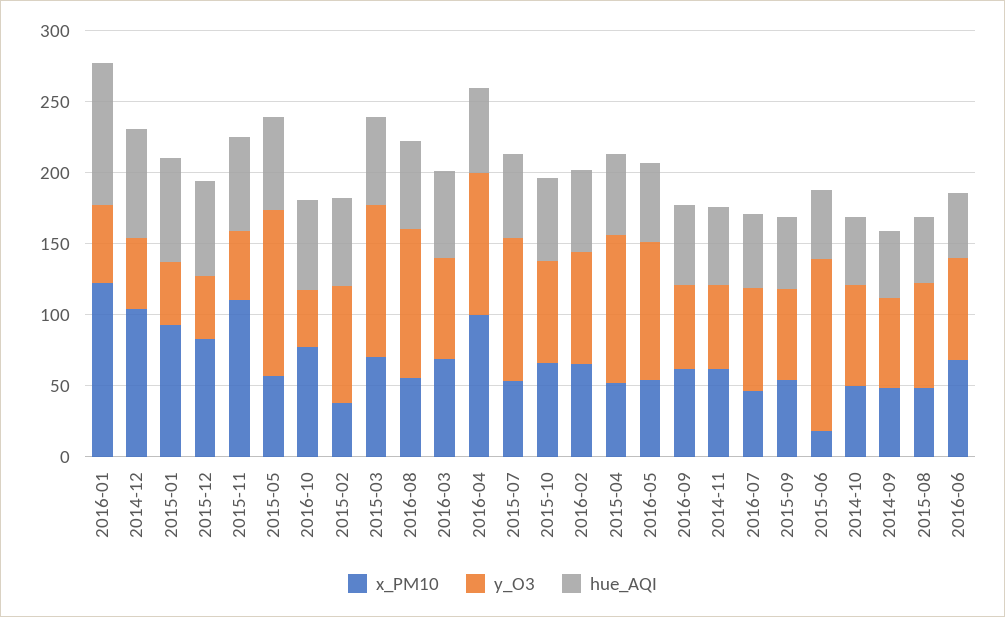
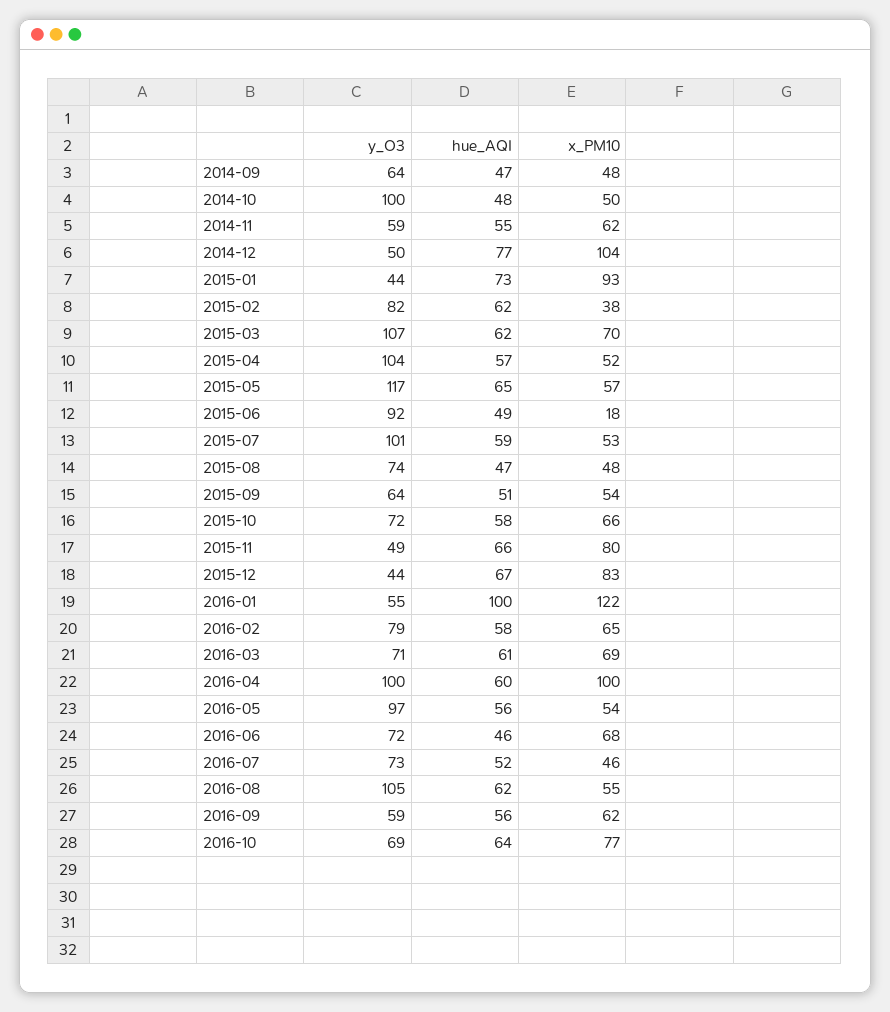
x_PM10, 2015-11: 110 -> 80
y_O3, 2016-10: 40 -> 69
y_O3, 2015-06: 120 -> 92
y_O3, 2014-10: 70 -> 100

